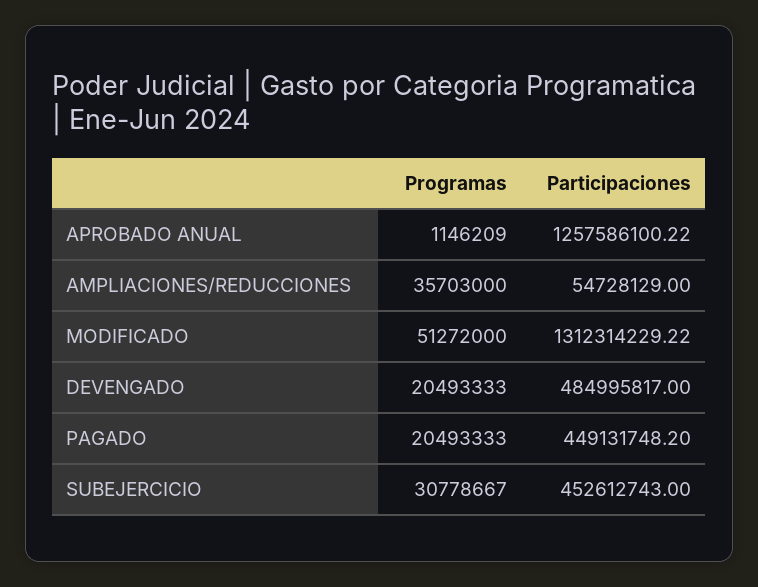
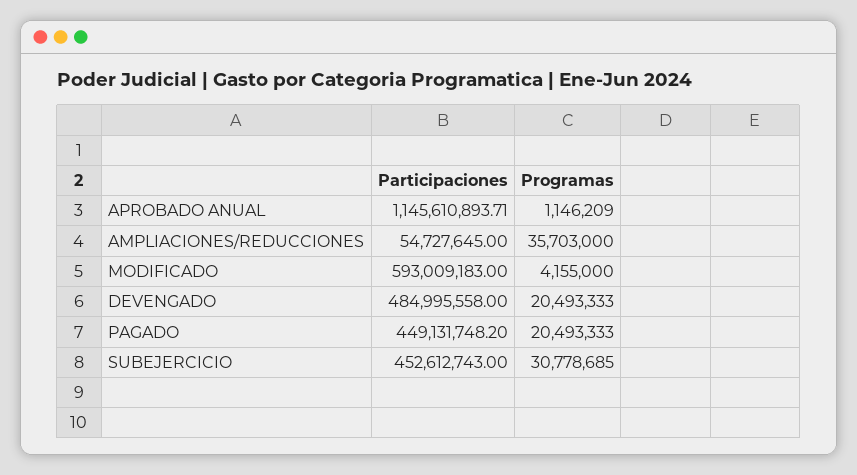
Participaciones, APROBADO ANUAL: 1257586100.22 -> 1145610893.71
Participaciones, AMPLIACIONES/REDUCCIONES: 54728129 -> 54727645
Programas, MODIFICADO: 51272000 -> 4155000
Participaciones, MODIFICADO: 1312314229.22 -> 593009183
Participaciones, DEVENGADO: 484995817 -> 484995558
Programas, SUBEJERCICIO: 30778667 -> 30778685

